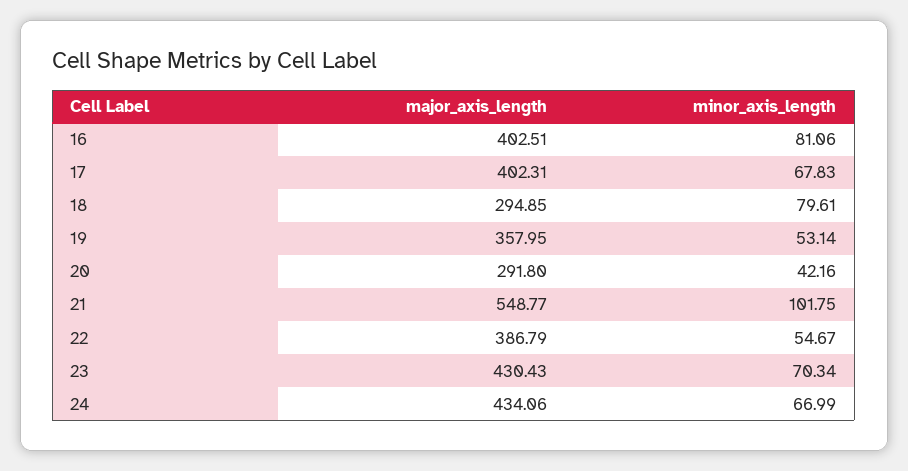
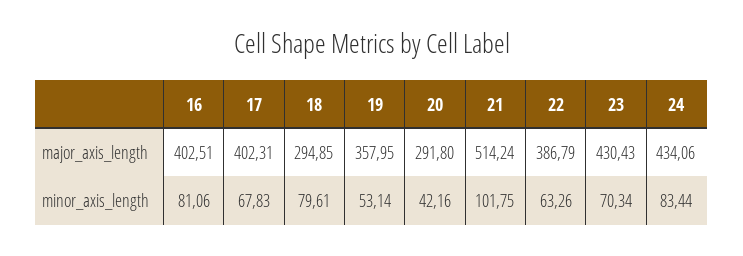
major_axis_length, 21: 548.77 -> 514.24
minor_axis_length, 22: 54.67 -> 63.26
minor_axis_length, 24: 66.99 -> 83.44

